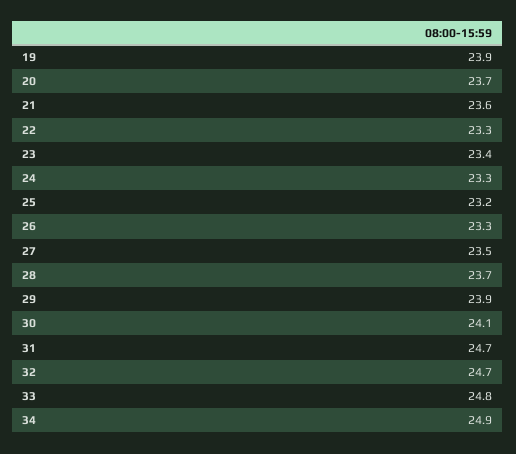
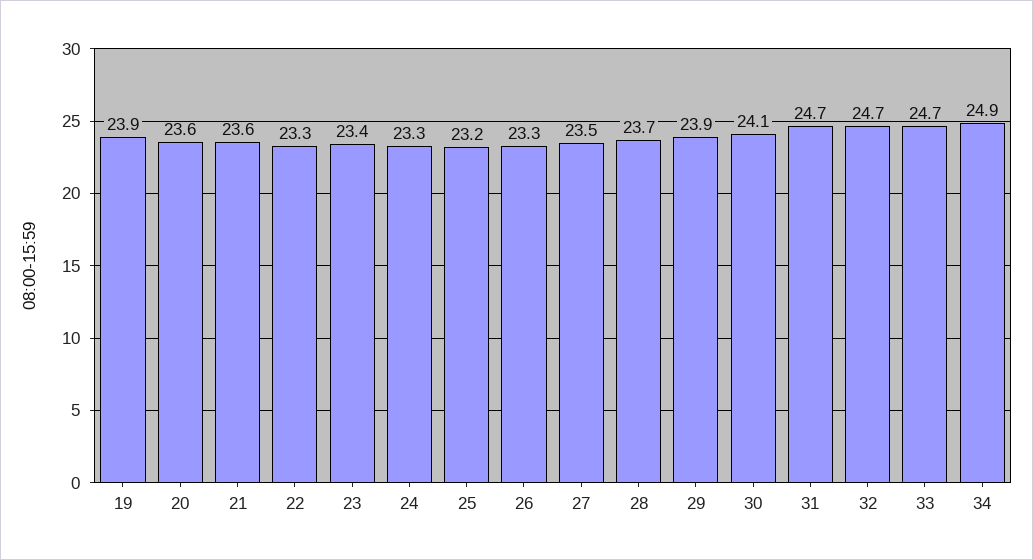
20: 23.7 -> 23.6
33: 24.8 -> 24.7

